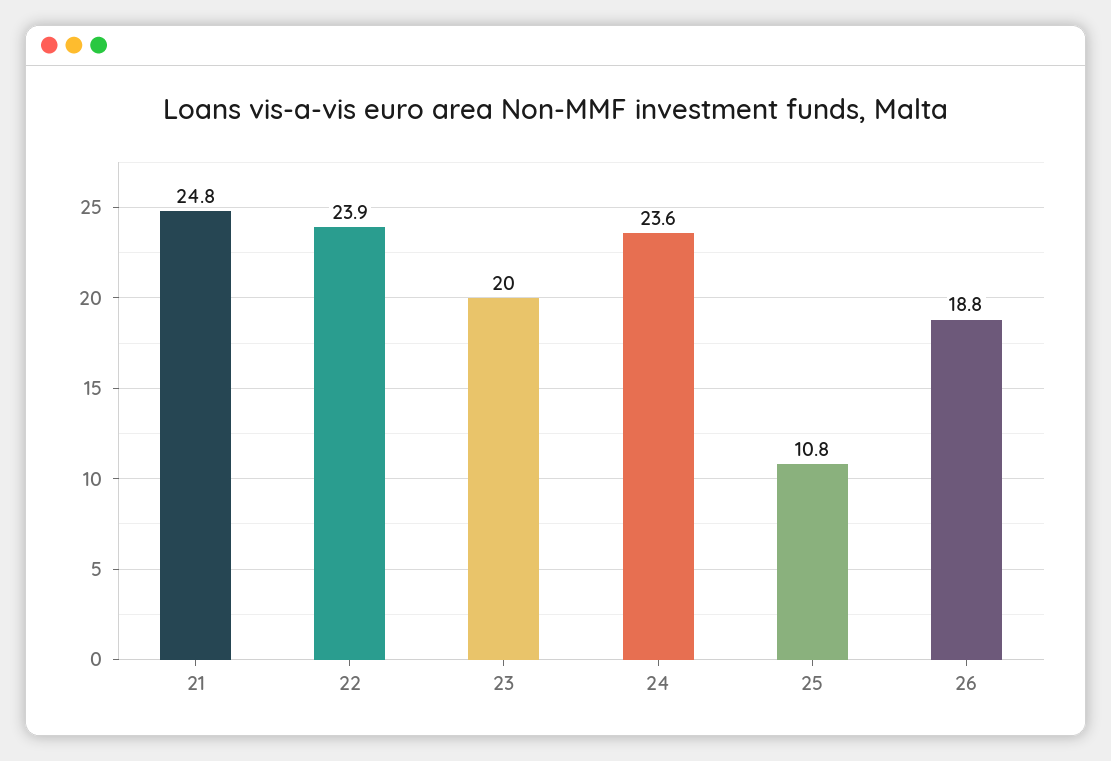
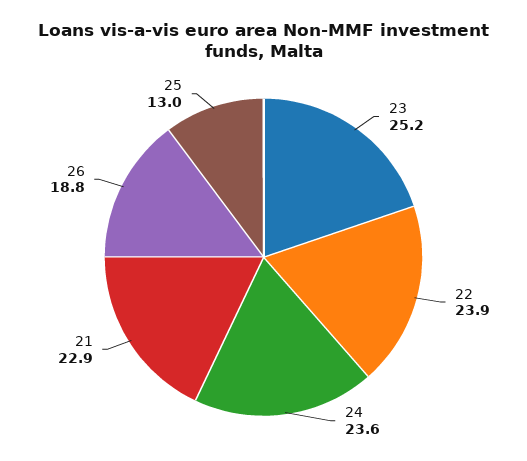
21: 24.8 -> 22.9
23: 20 -> 25.2
25: 10.8 -> 13

